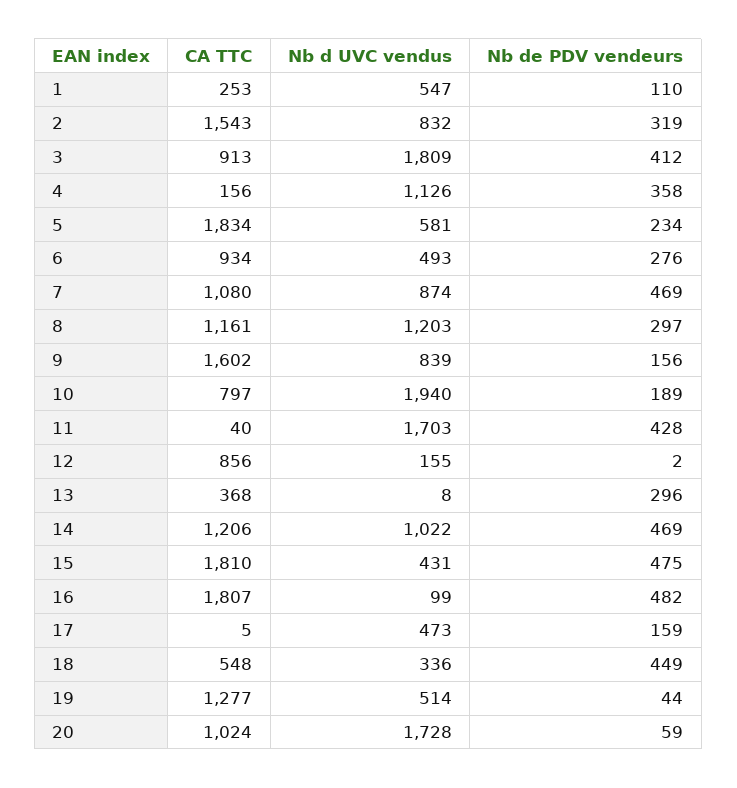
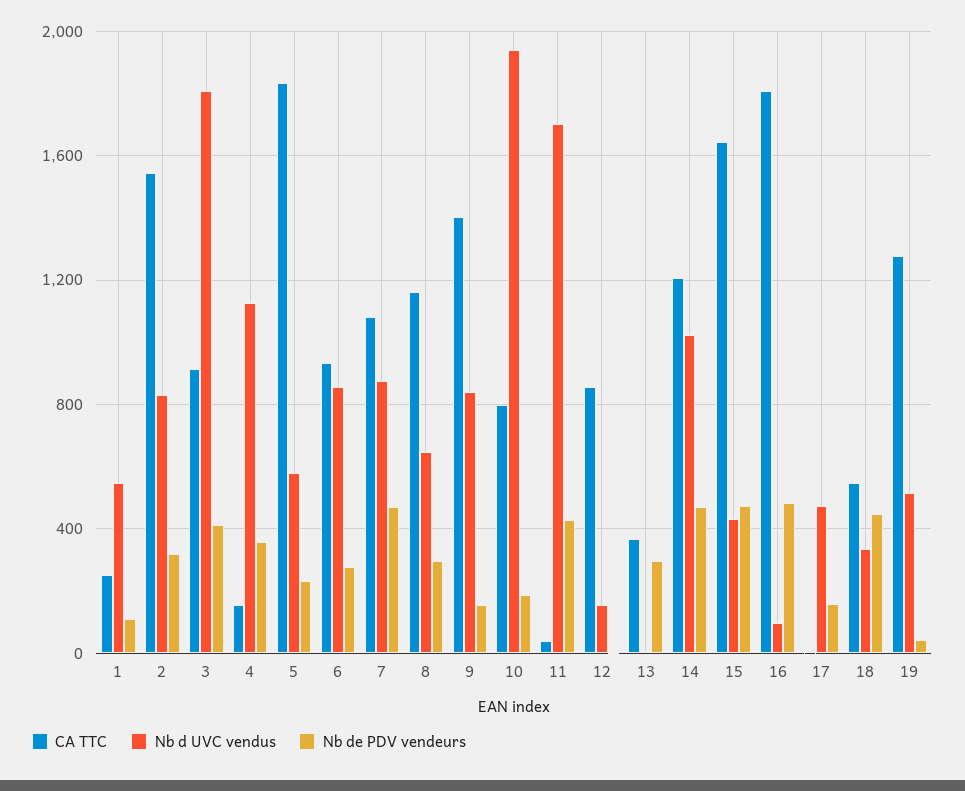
Nb d UVC vendus, 6: 493 -> 850
Nb d UVC vendus, 8: 1203 -> 650
CA TTC, 9: 1602 -> 1400
CA TTC, 15: 1810 -> 1650
CA TTC, 20: 1024 -> none
Nb d UVC vendus, 20: 1728 -> none
Nb de PDV vendeurs, 20: 59 -> none

